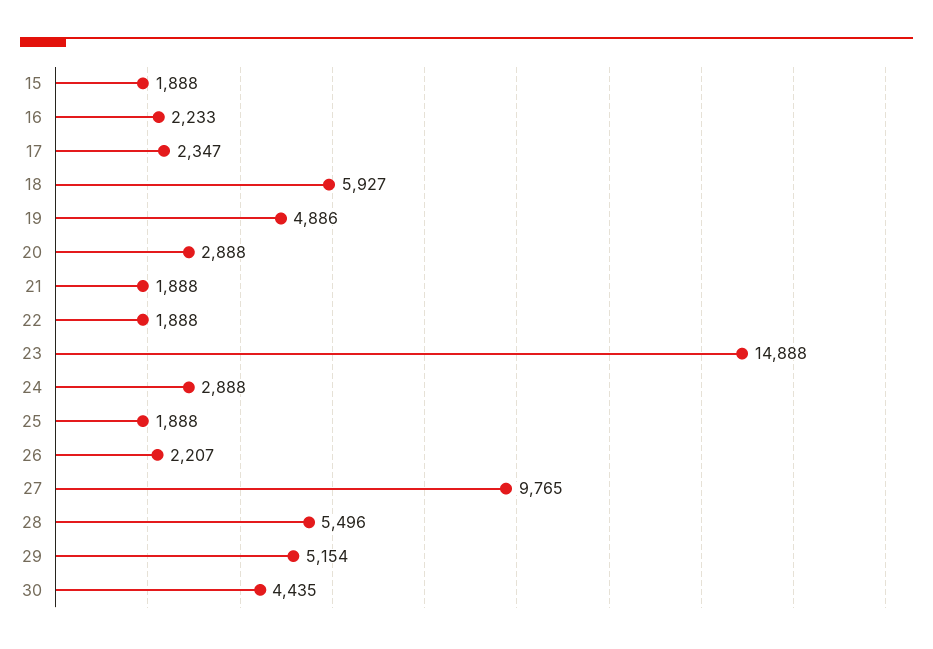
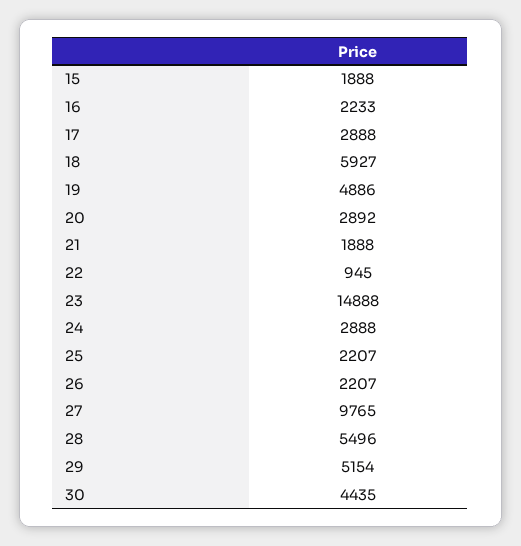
17: 2347 -> 2888
20: 2888 -> 2892
22: 1888 -> 945
25: 1888 -> 2207

